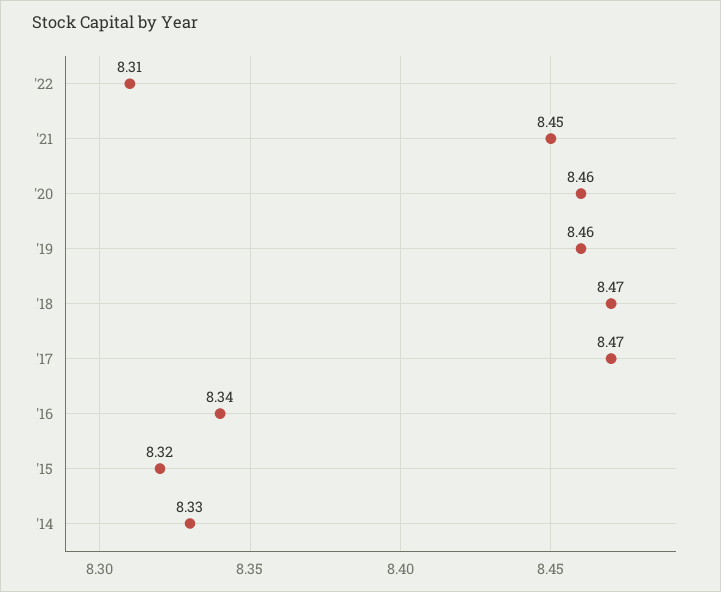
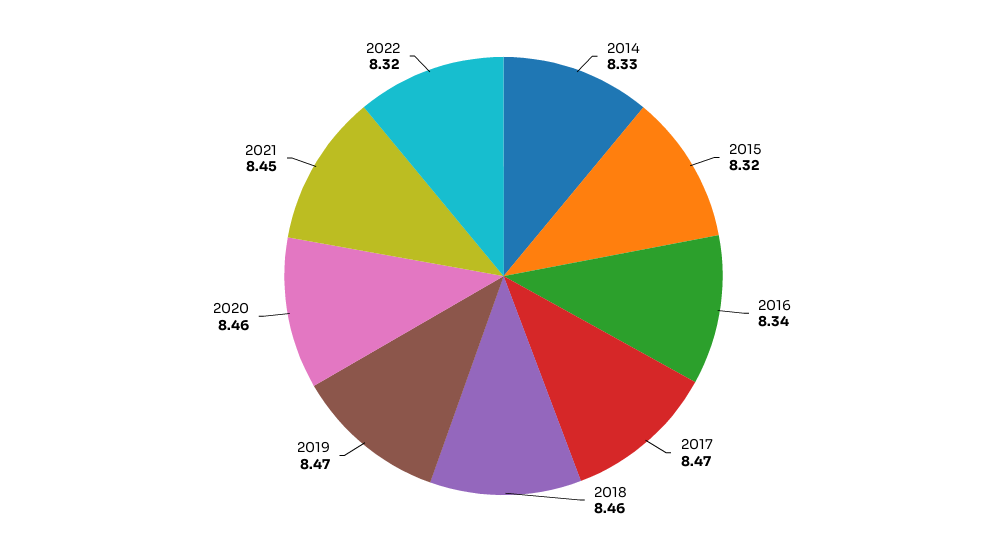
'22: 8.31 -> 8.32
'19: 8.46 -> 8.47
'18: 8.47 -> 8.46

